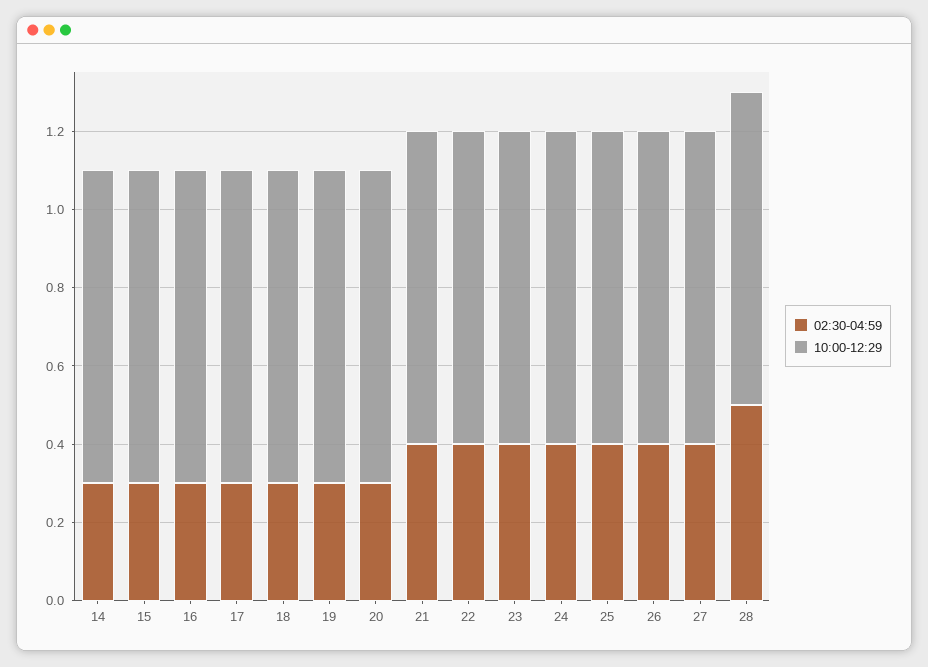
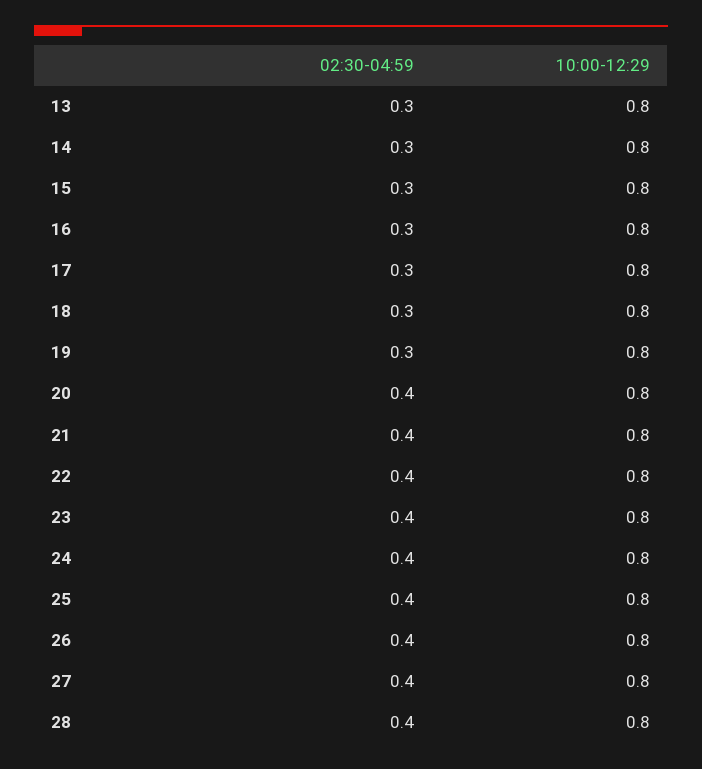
02:30-04:59, 20: 0.3 -> 0.4
02:30-04:59, 28: 0.5 -> 0.4
02:30-04:59, 13: none -> 0.3
10:00-12:29, 13: none -> 0.8

